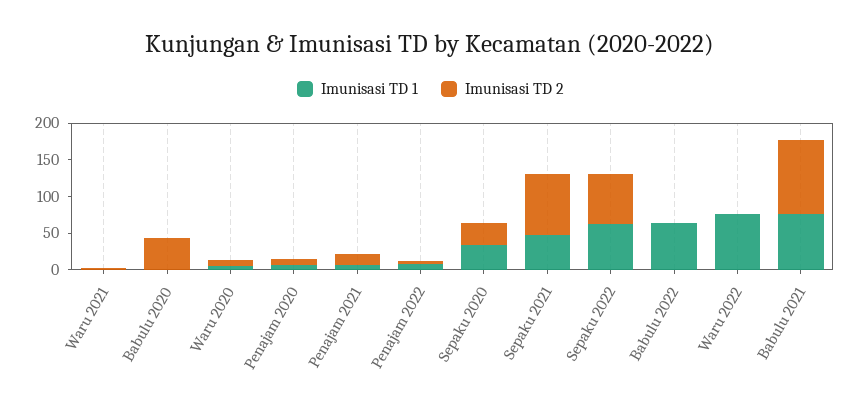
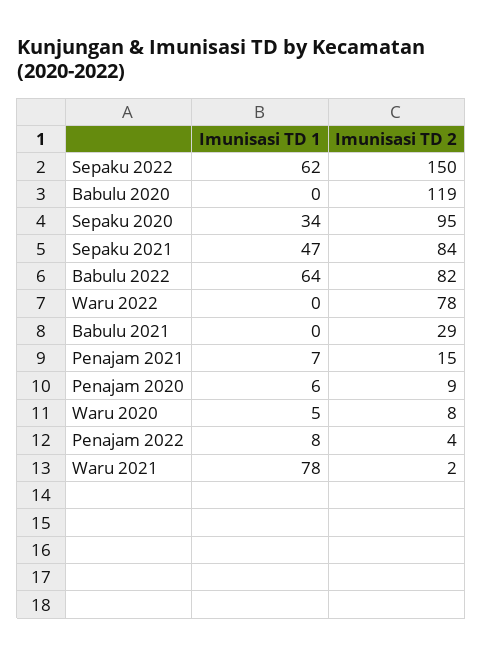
Imunisasi TD 1, Waru 2021: 0 -> 78
Imunisasi TD 2, Babulu 2020: 50 -> 119
Imunisasi TD 2, Sepaku 2020: 25 -> 95
Imunisasi TD 2, Sepaku 2022: 75 -> 150
Imunisasi TD 2, Babulu 2022: 0 -> 82
Imunisasi TD 1, Waru 2022: 75 -> 0
Imunisasi TD 2, Waru 2022: 0 -> 78
Imunisasi TD 1, Babulu 2021: 75 -> 0
Imunisasi TD 2, Babulu 2021: 100 -> 29

